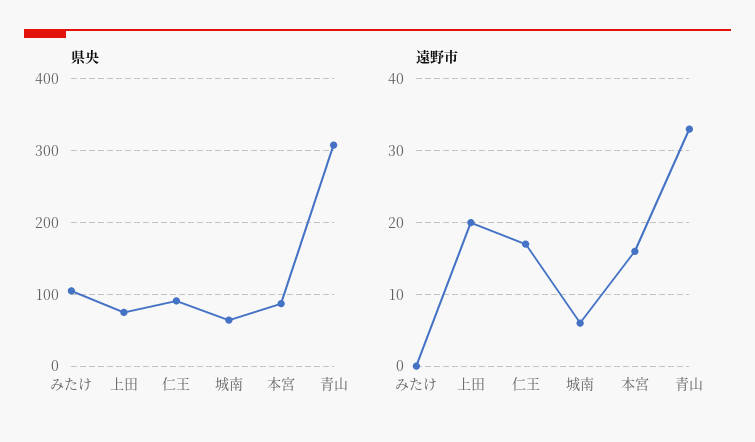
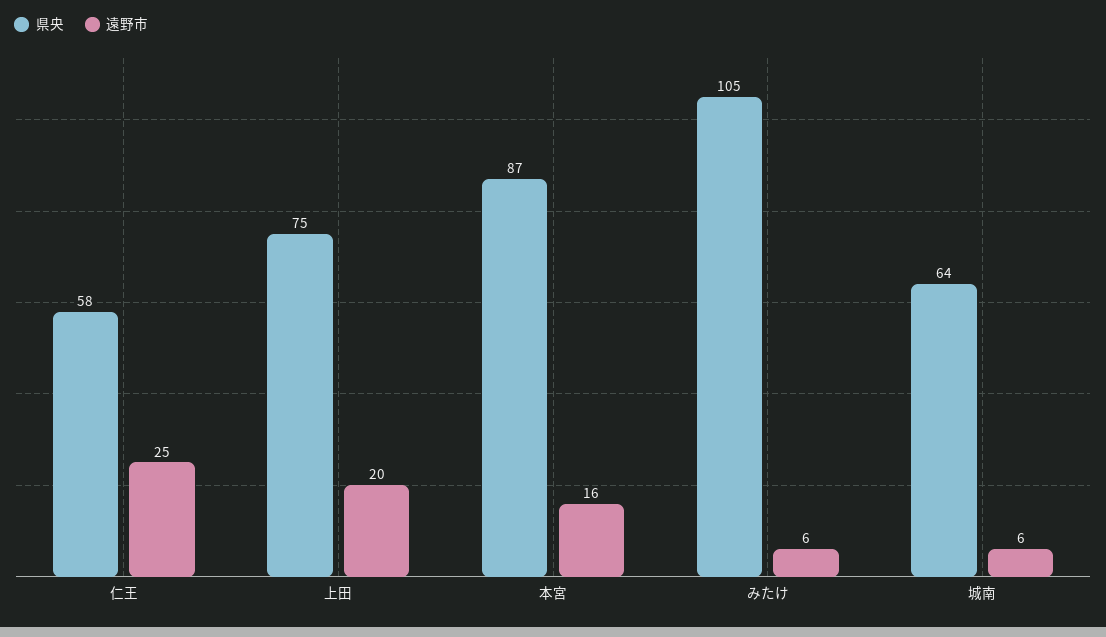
県央, 仁王: 90 -> 58
県央, 青山: 310 -> none
遠野市, みたけ: 0 -> 6
遠野市, 仁王: 17 -> 25
遠野市, 青山: 33 -> none

